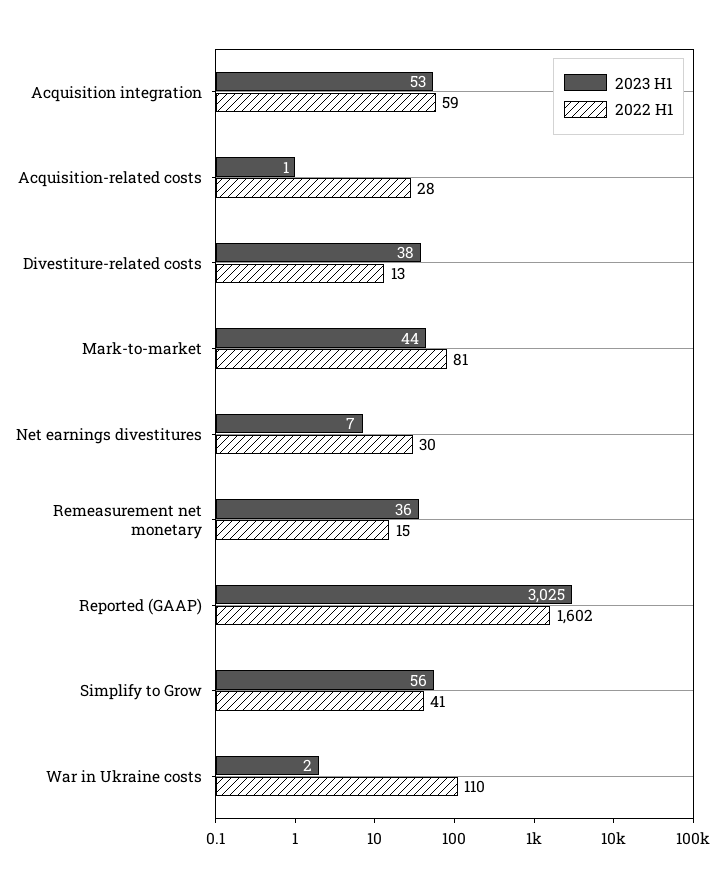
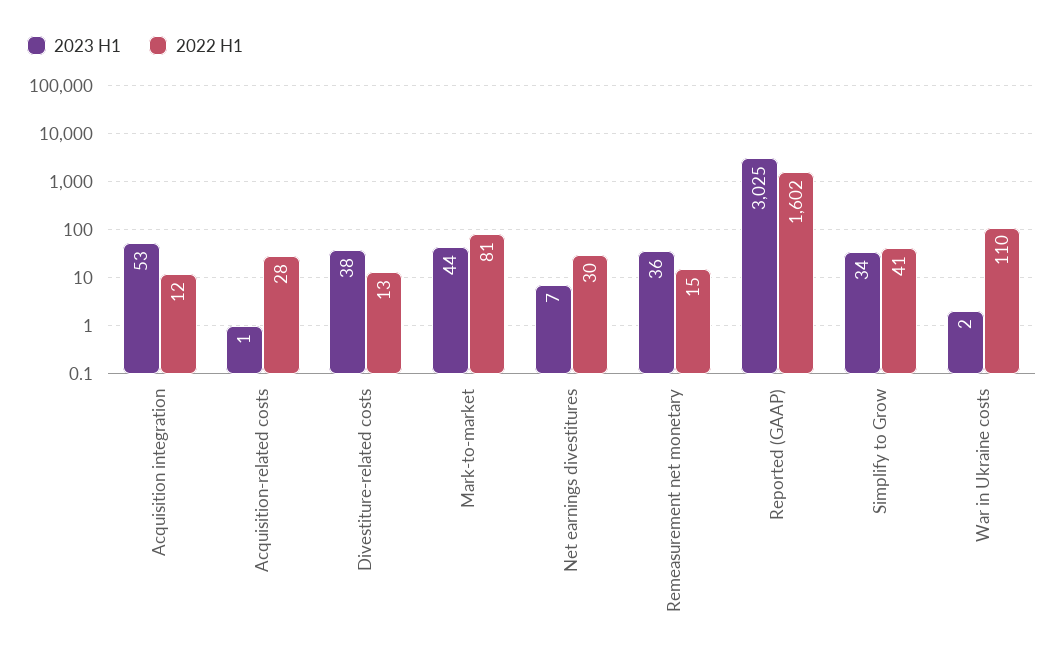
2022 H1, Acquisition integration: 59 -> 12
2023 H1, Simplify to Grow: 56 -> 34

